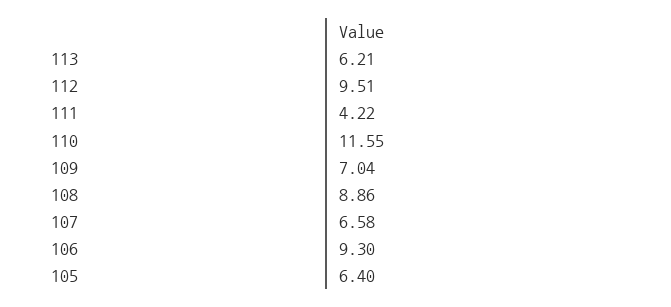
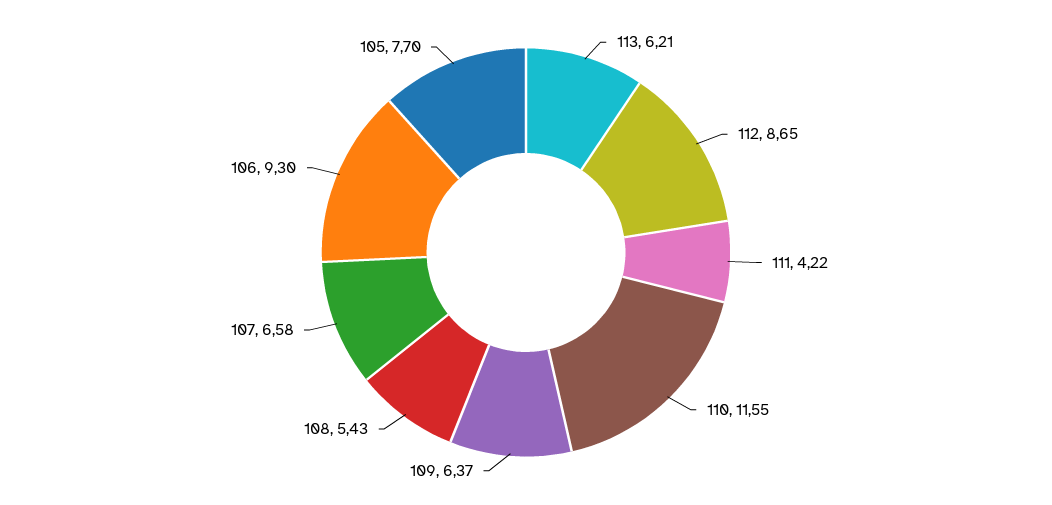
112: 9.51 -> 8.65
109: 7.04 -> 6.37
108: 8.86 -> 5.43
105: 6.4 -> 7.7

